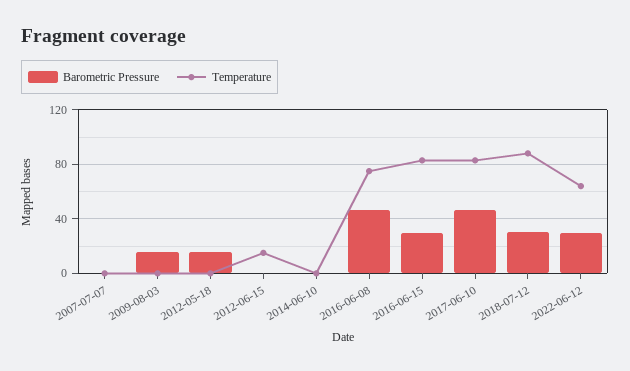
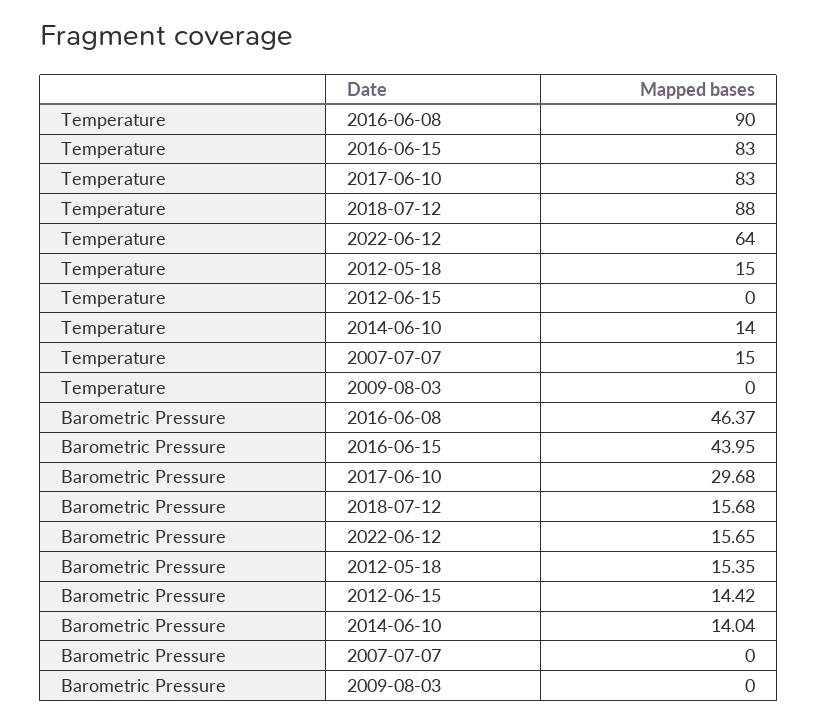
Temperature, 2007-07-07: 0 -> 15
Barometric Pressure, 2009-08-03: 15 -> 0
Temperature, 2012-05-18: 0 -> 15
Barometric Pressure, 2012-06-15: 0 -> 14.42
Temperature, 2012-06-15: 15 -> 0
Barometric Pressure, 2014-06-10: 0 -> 14.04
Temperature, 2014-06-10: 0 -> 14
Temperature, 2016-06-08: 75 -> 90
Barometric Pressure, 2016-06-15: 30 -> 43.95
Barometric Pressure, 2017-06-10: 45 -> 29.68
Barometric Pressure, 2018-07-12: 30 -> 15.68
Barometric Pressure, 2022-06-12: 30 -> 15.65

